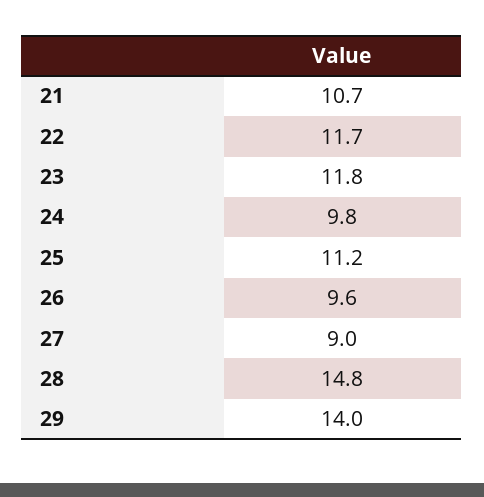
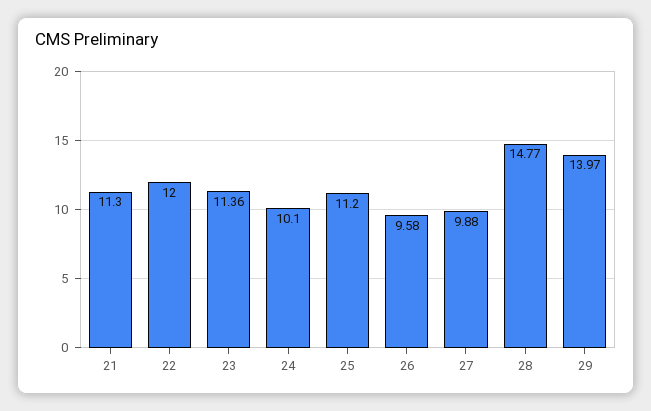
21: 10.7 -> 11.3
22: 11.7 -> 12
23: 11.8 -> 11.36
24: 9.8 -> 10.1
27: 9 -> 9.88

